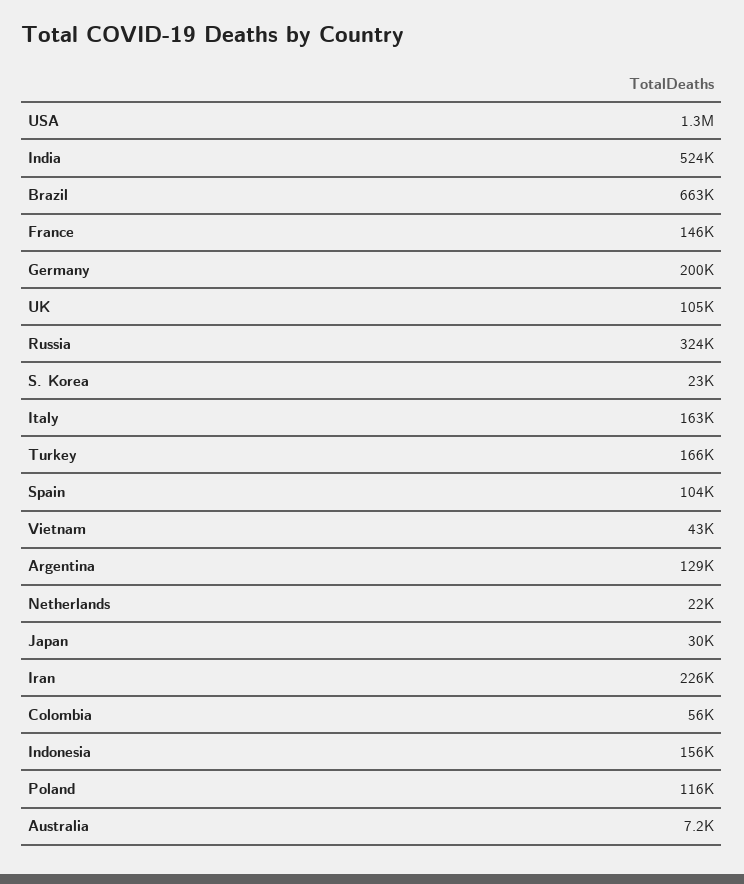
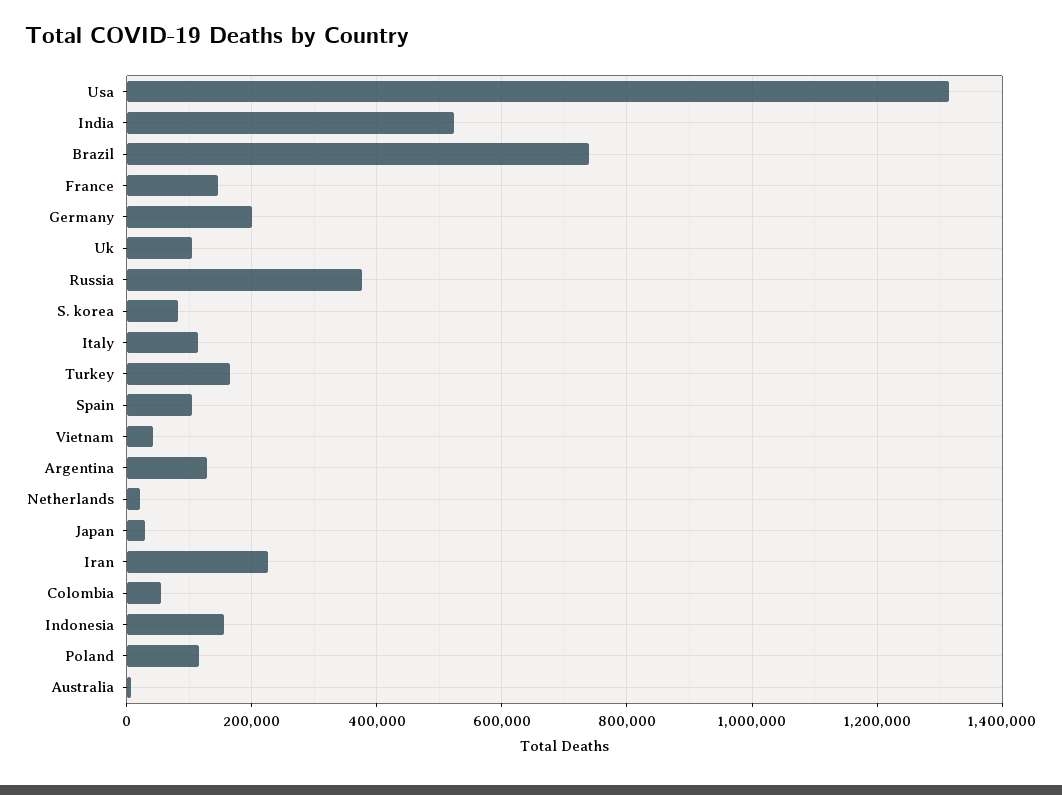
Brazil: 663000 -> 740000
Russia: 324000 -> 380000
S. Korea: 23000 -> 80000
Italy: 163000 -> 120000

